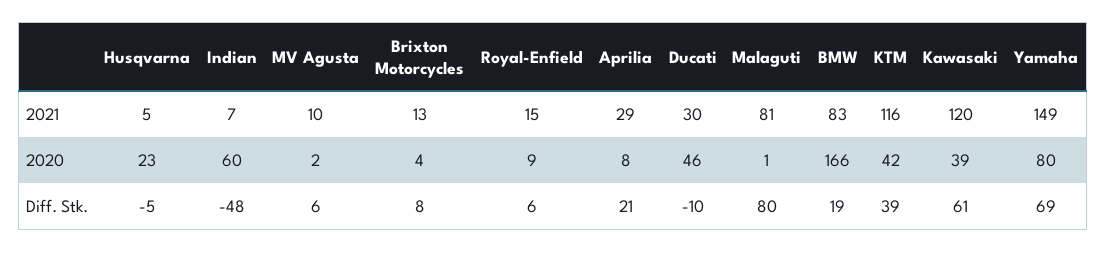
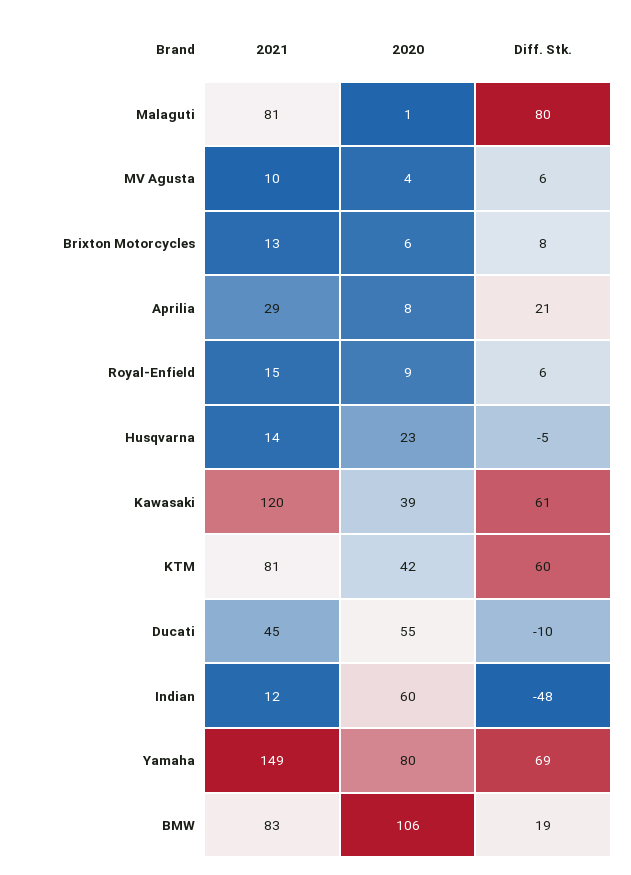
Husqvarna, 2021: 5 -> 14
Indian, 2021: 7 -> 12
Ducati, 2021: 30 -> 45
KTM, 2021: 116 -> 81
MV Agusta, 2020: 2 -> 4
Brixton Motorcycles, 2020: 4 -> 6
Ducati, 2020: 46 -> 55
BMW, 2020: 166 -> 106
KTM, Diff. Stk.: 39 -> 60

